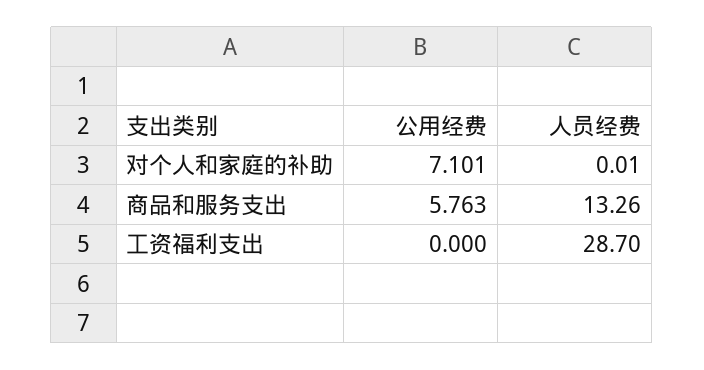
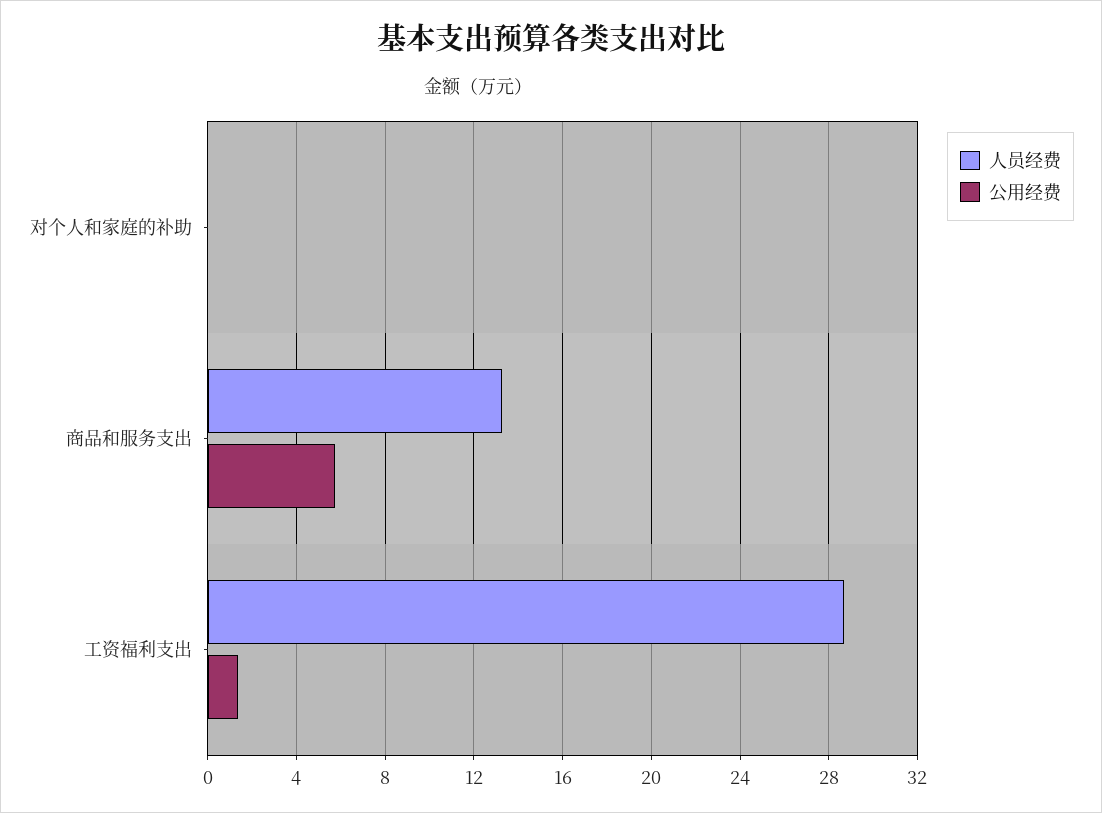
公用经费, 对个人和家庭的补助: 7.101 -> 0
公用经费, 工资福利支出: 0 -> 1.5

